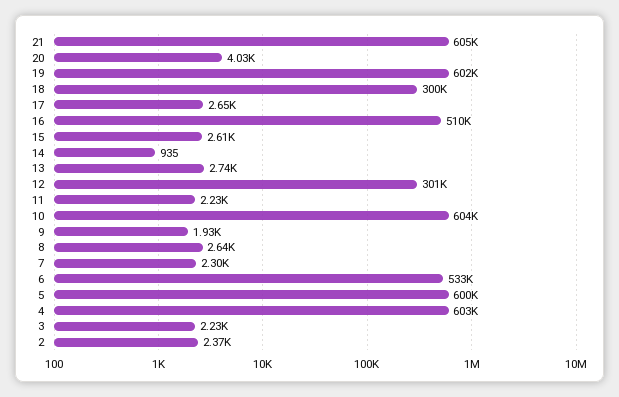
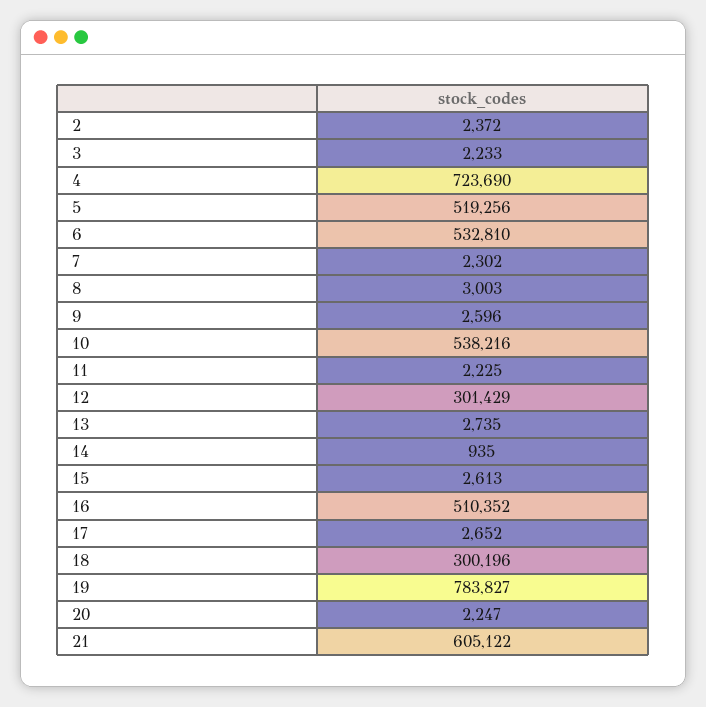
20: 4030 -> 2247
19: 602000 -> 783827
10: 604000 -> 538216
9: 1930 -> 2596
8: 2640 -> 3003
5: 600000 -> 519256
4: 603000 -> 723690

